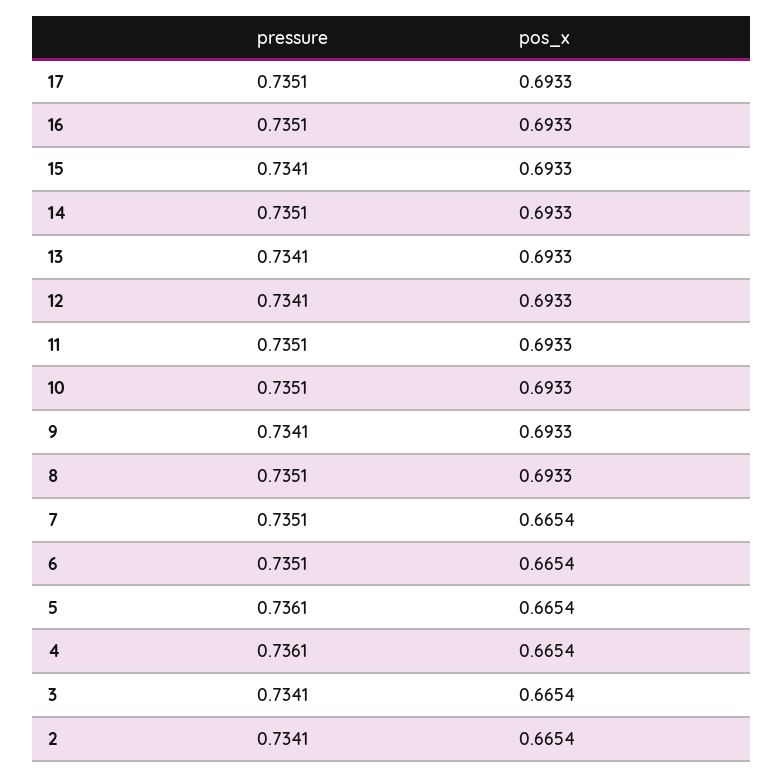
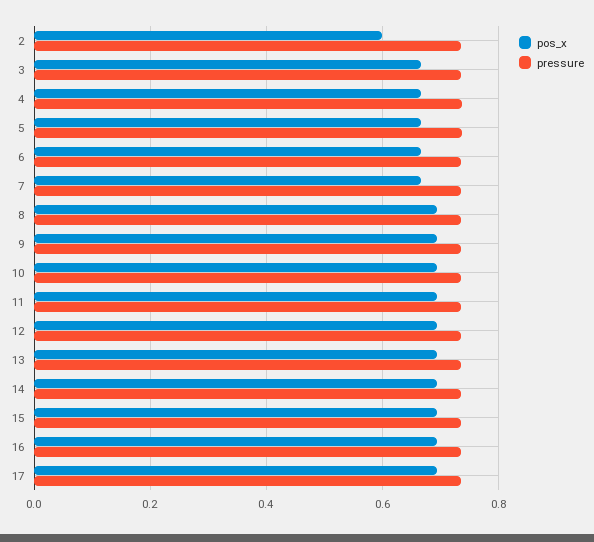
pos_x, 2: 0.6654 -> 0.6

